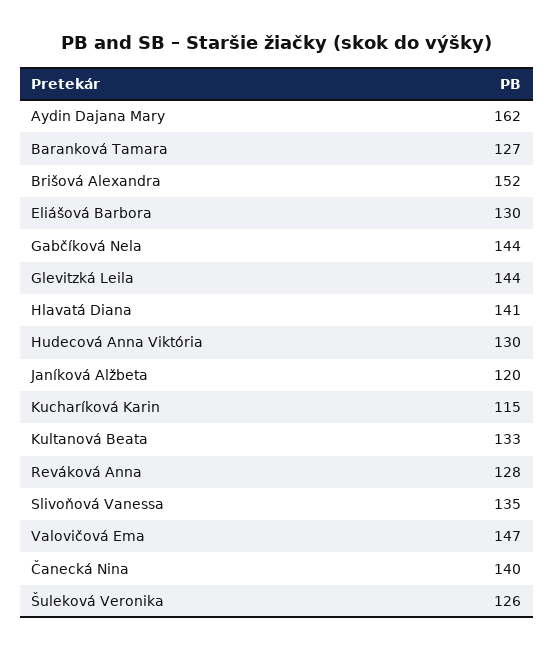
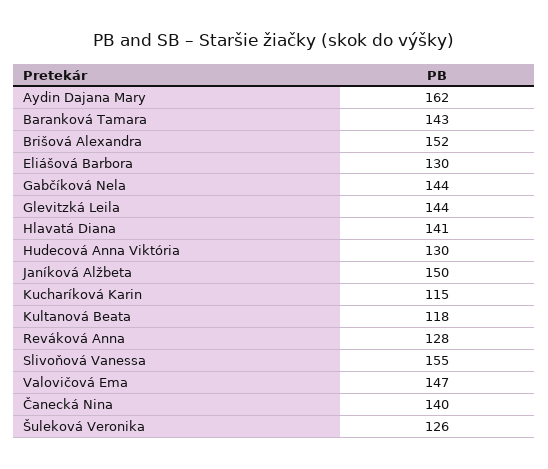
Baranková Tamara: 127 -> 143
Janíková Alžbeta: 120 -> 150
Kultanová Beata: 133 -> 118
Slivoňová Vanessa: 135 -> 155

